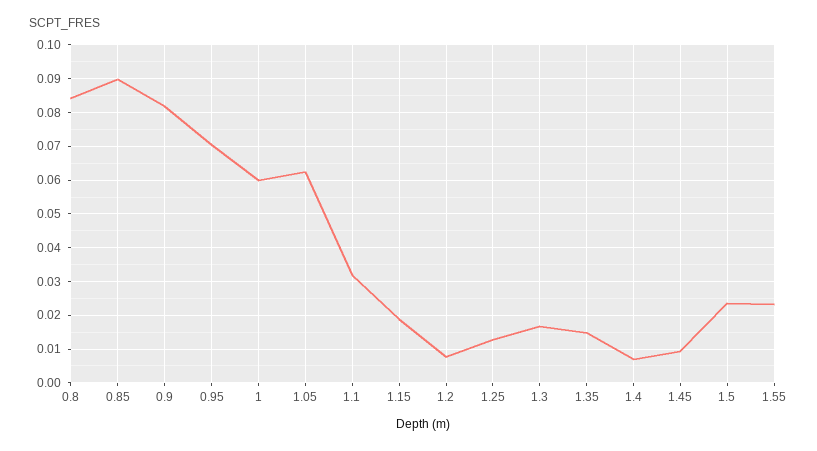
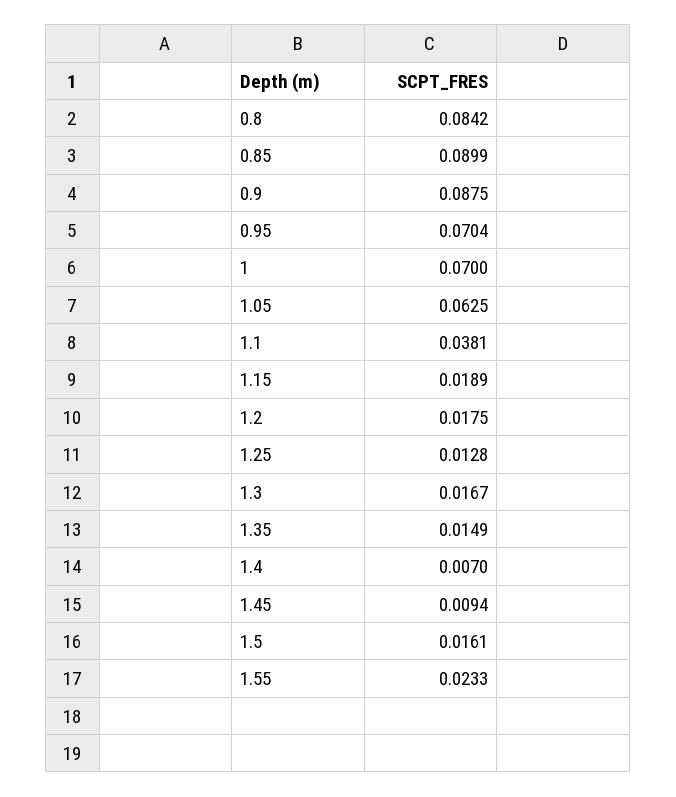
0.9: 0.082 -> 0.0875
1: 0.06 -> 0.07
1.1: 0.032 -> 0.0381
1.2: 0.008 -> 0.0175
1.5: 0.024 -> 0.0161

